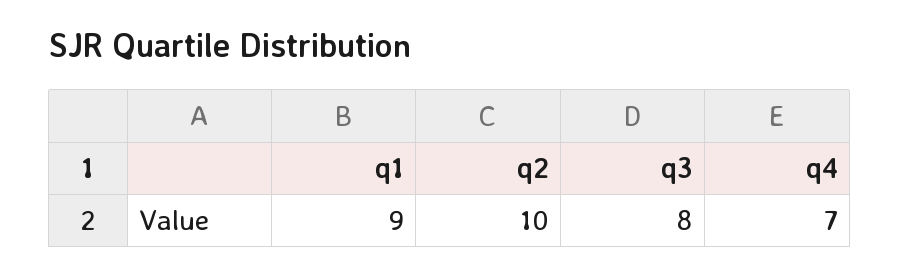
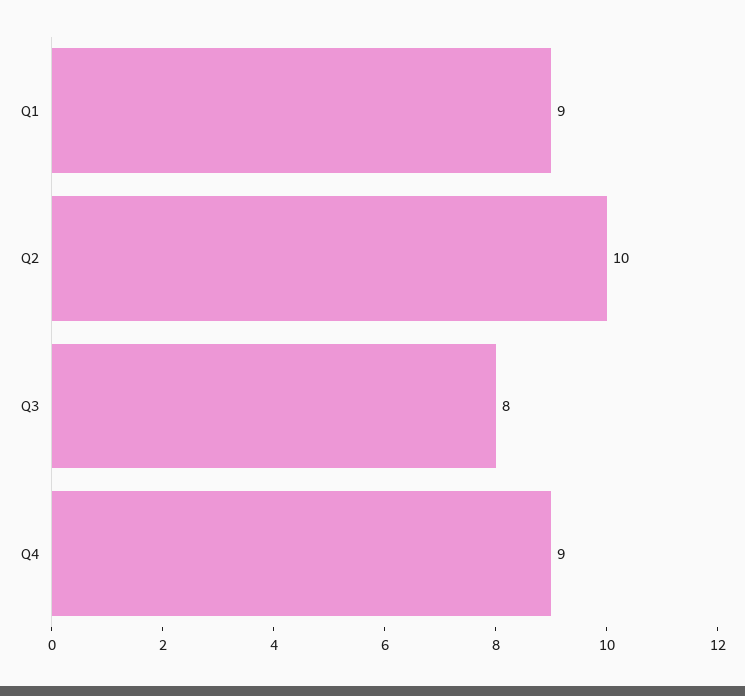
q4: 7 -> 9

